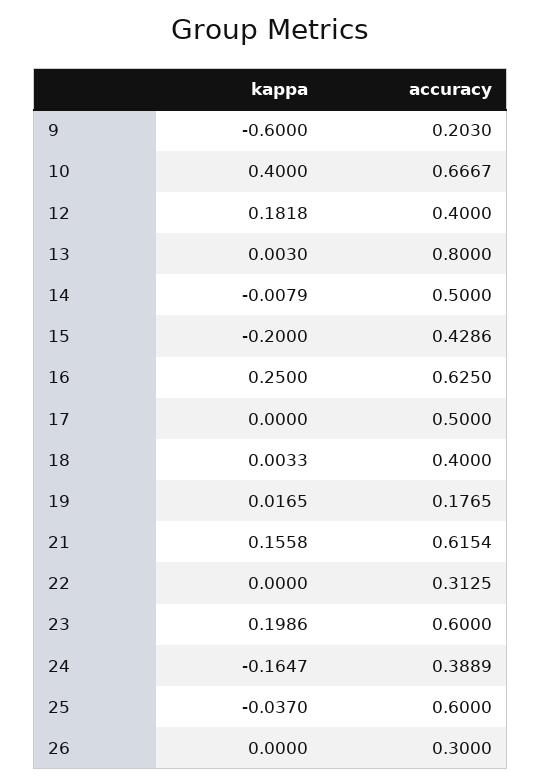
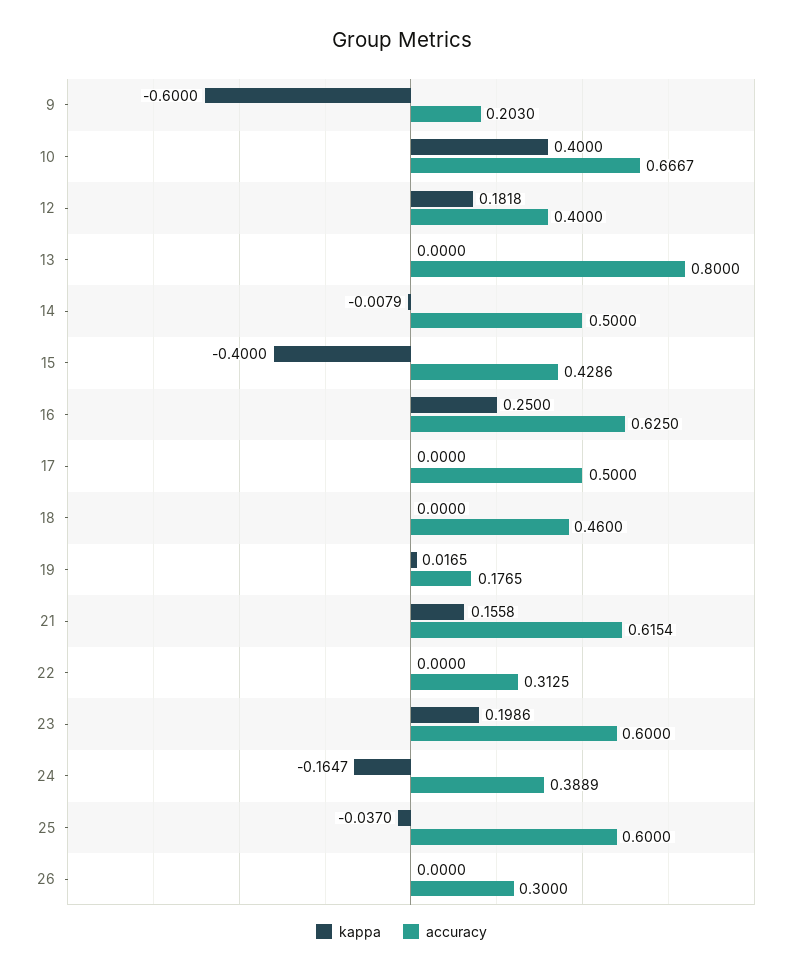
kappa, 13: 0.003 -> 0
kappa, 15: -0.2 -> -0.4
kappa, 18: 0.0033 -> 0
accuracy, 18: 0.4 -> 0.46

